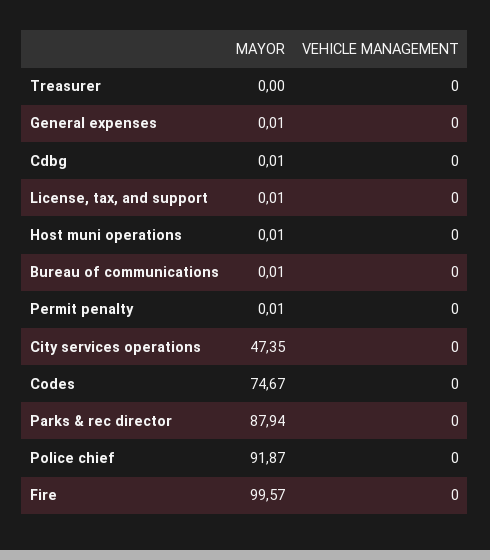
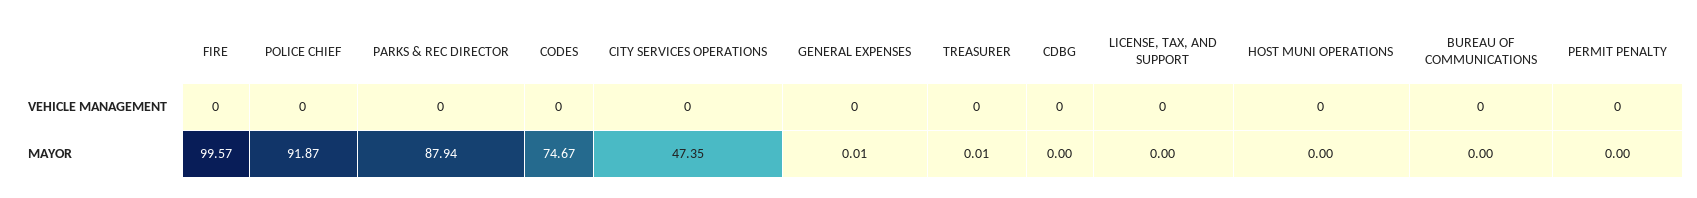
MAYOR, Treasurer: 0 -> 0.01
MAYOR, Cdbg: 0.01 -> 0
MAYOR, License, tax, and support: 0.01 -> 0
MAYOR, Host muni operations: 0.01 -> 0
MAYOR, Bureau of communications: 0.01 -> 0
MAYOR, Permit penalty: 0.01 -> 0

